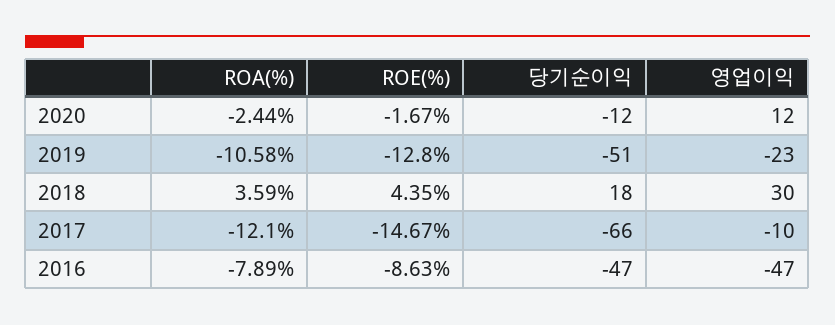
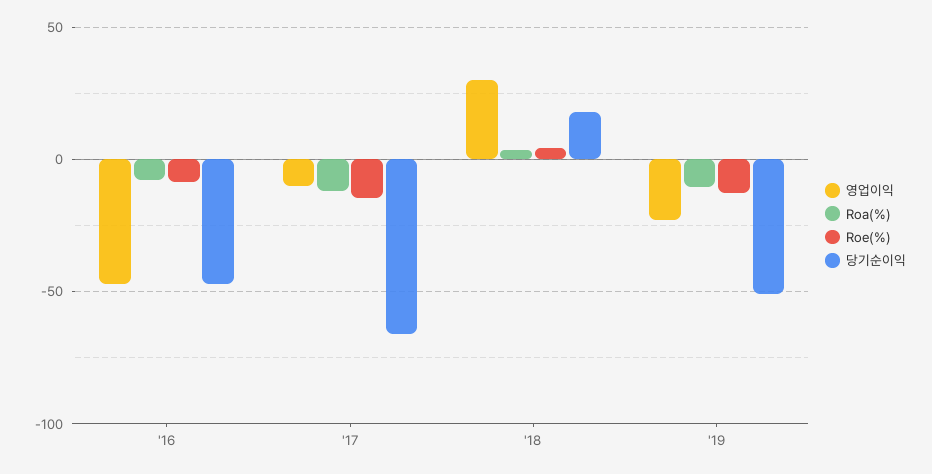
ROA(%), 2020: -2.44 -> none
ROE(%), 2020: -1.67 -> none
당기순이익, 2020: -12 -> none
영업이익, 2020: 12 -> none

